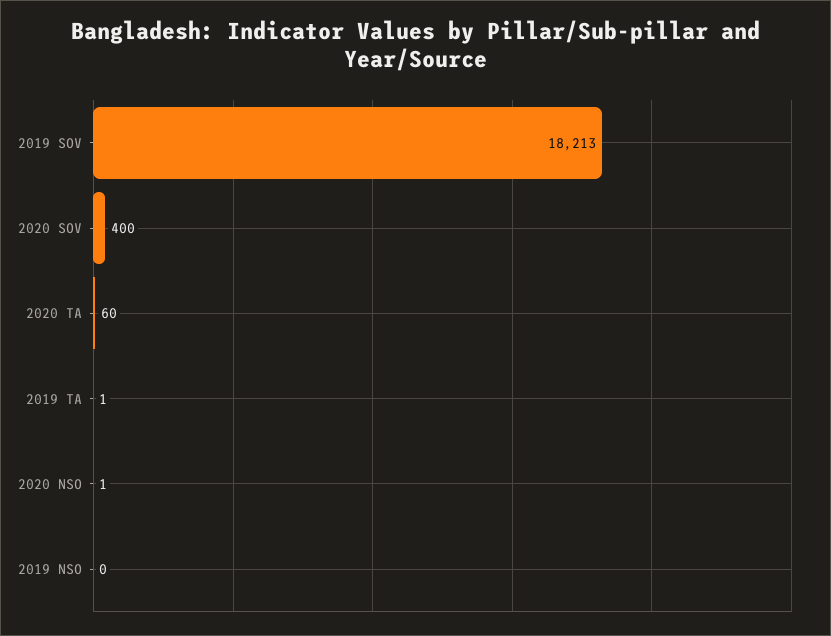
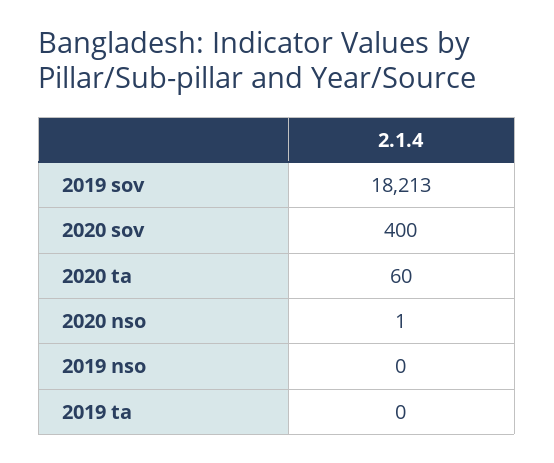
2019 TA: 1 -> 0

